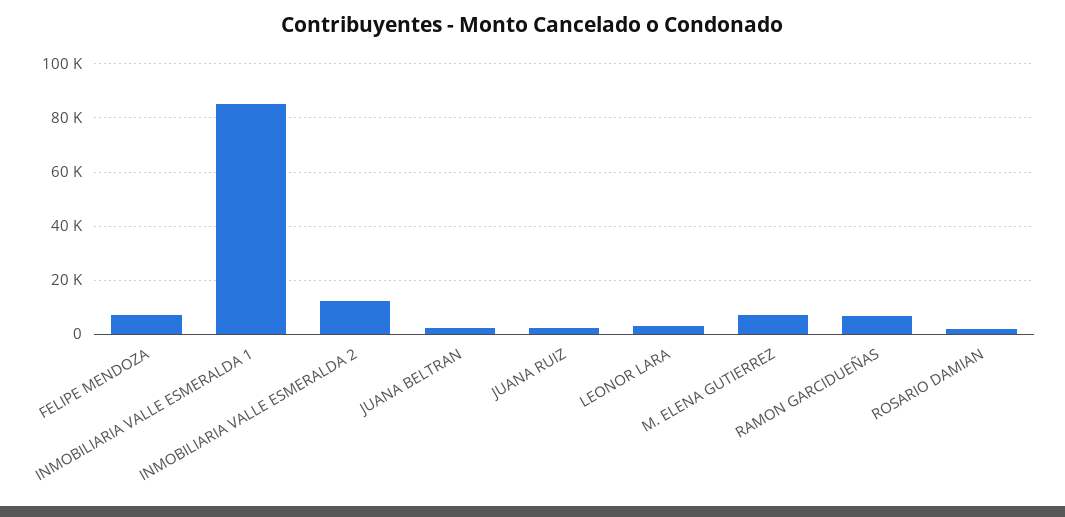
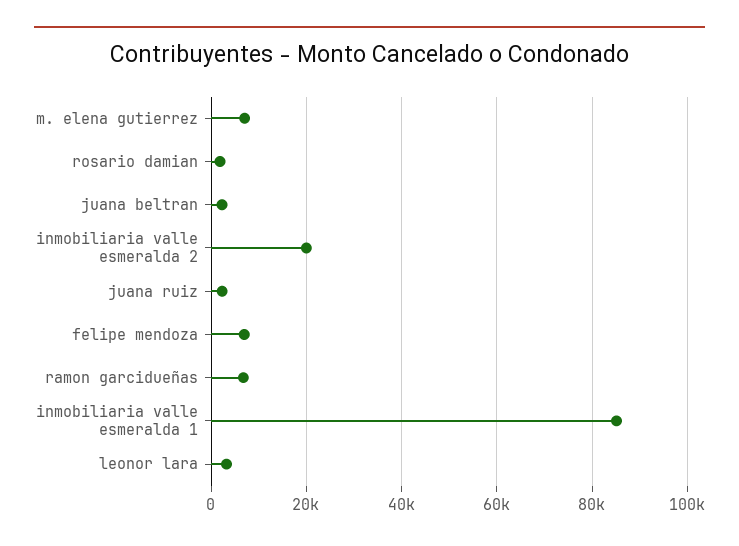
INMOBILIARIA VALLE ESMERALDA 2: 12500 -> 20000

